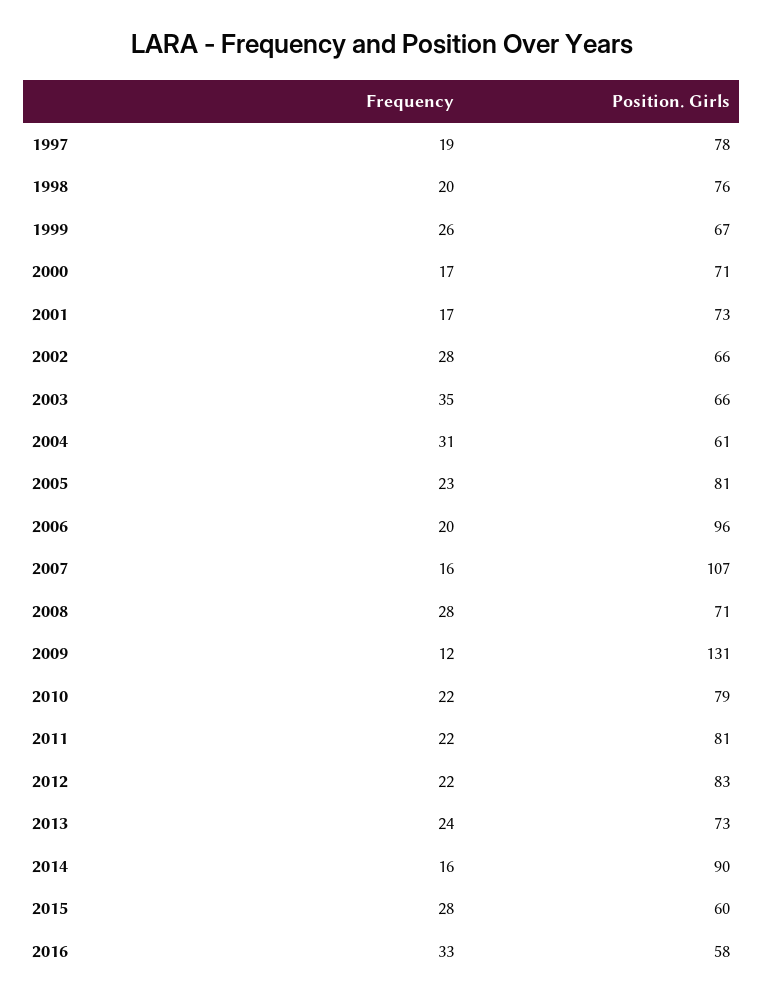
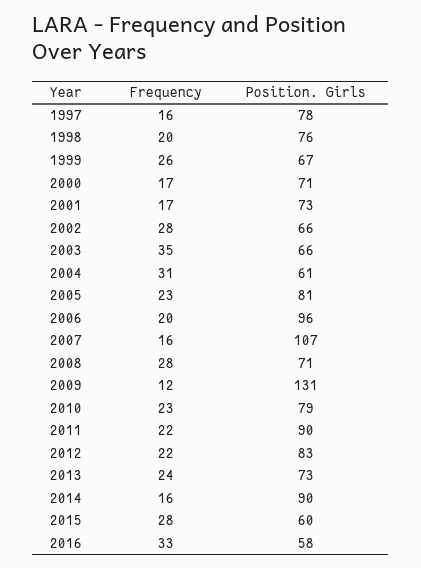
Frequency, 1997: 19 -> 16
Frequency, 2010: 22 -> 23
Position. Girls, 2011: 81 -> 90

